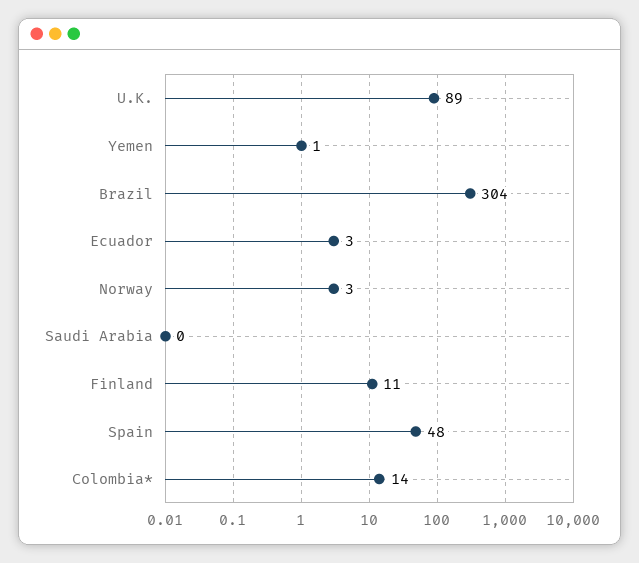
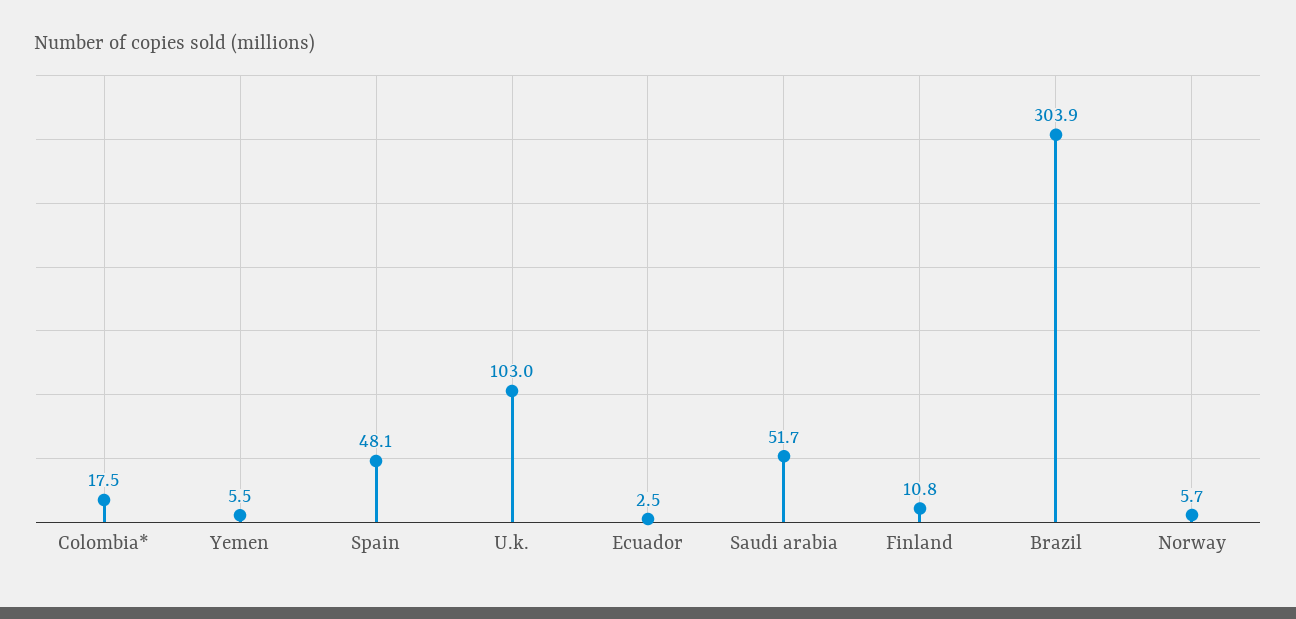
U.K.: 89 -> 103
Yemen: 1 -> 5.5
Norway: 3 -> 5.7
Saudi Arabia: 0 -> 51.7
Colombia*: 14 -> 17.5

